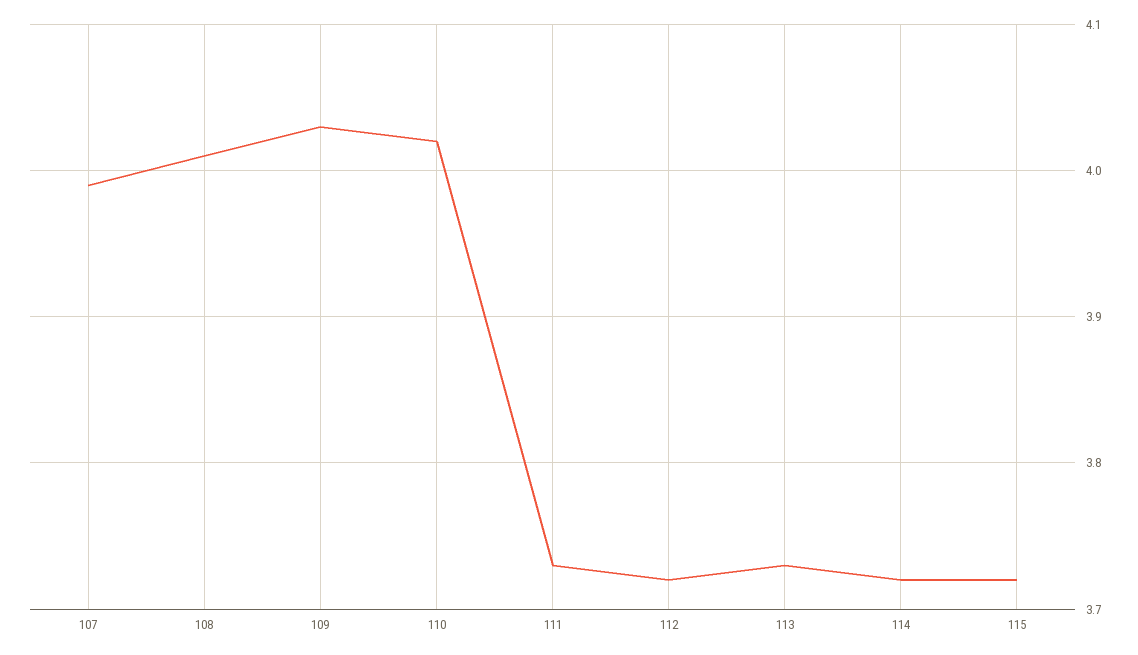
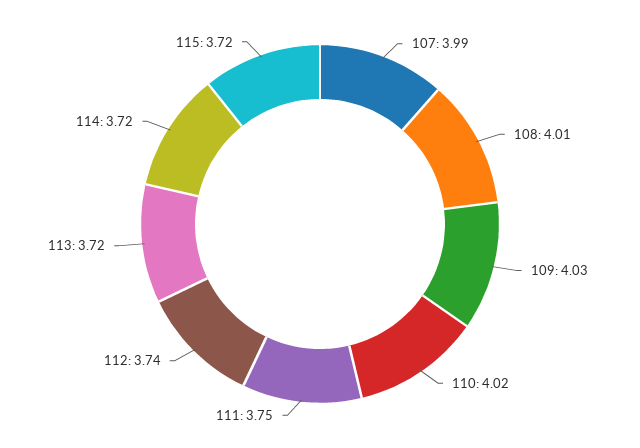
111: 3.73 -> 3.75
112: 3.72 -> 3.74
113: 3.73 -> 3.72

